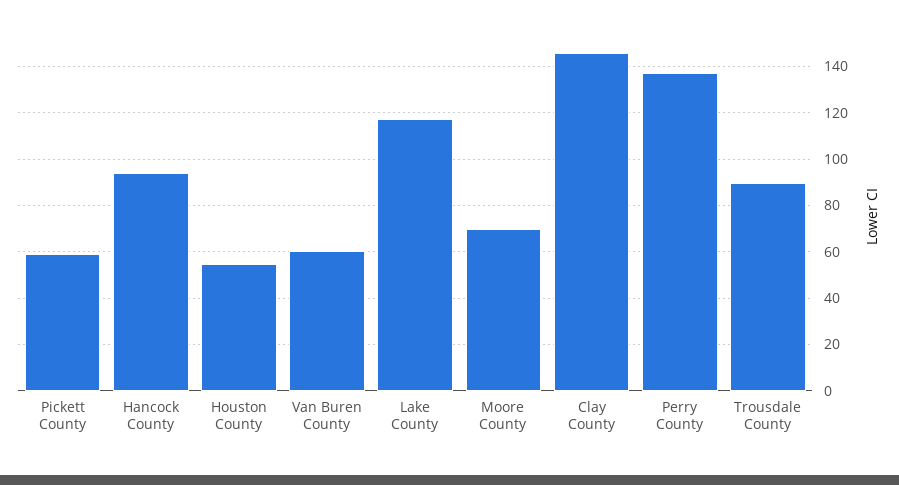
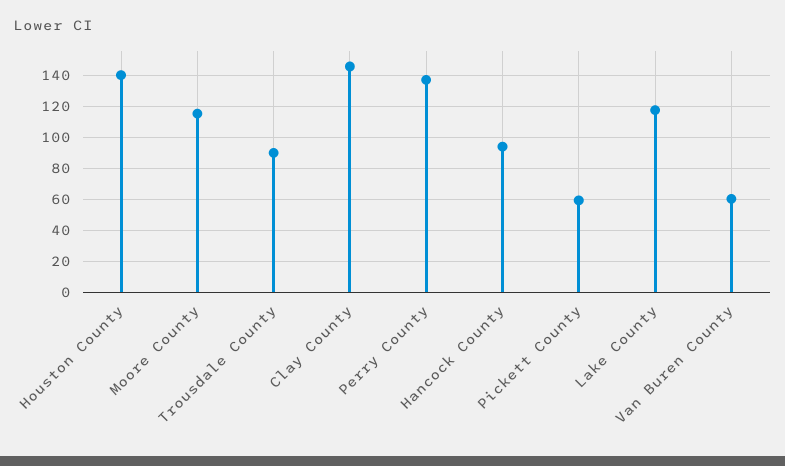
Houston County: 55 -> 140
Moore County: 70 -> 115

